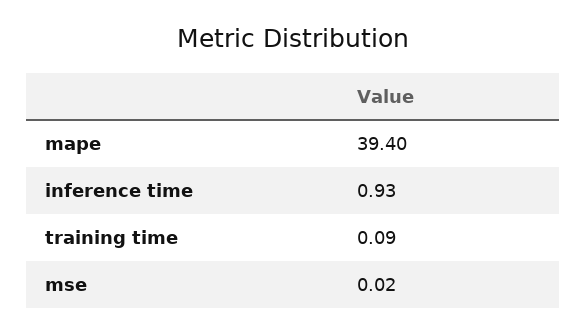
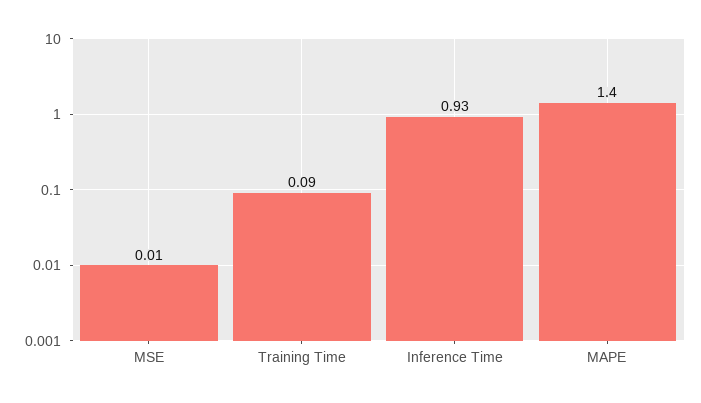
mape: 39.4 -> 1.4
mse: 0.02 -> 0.01

